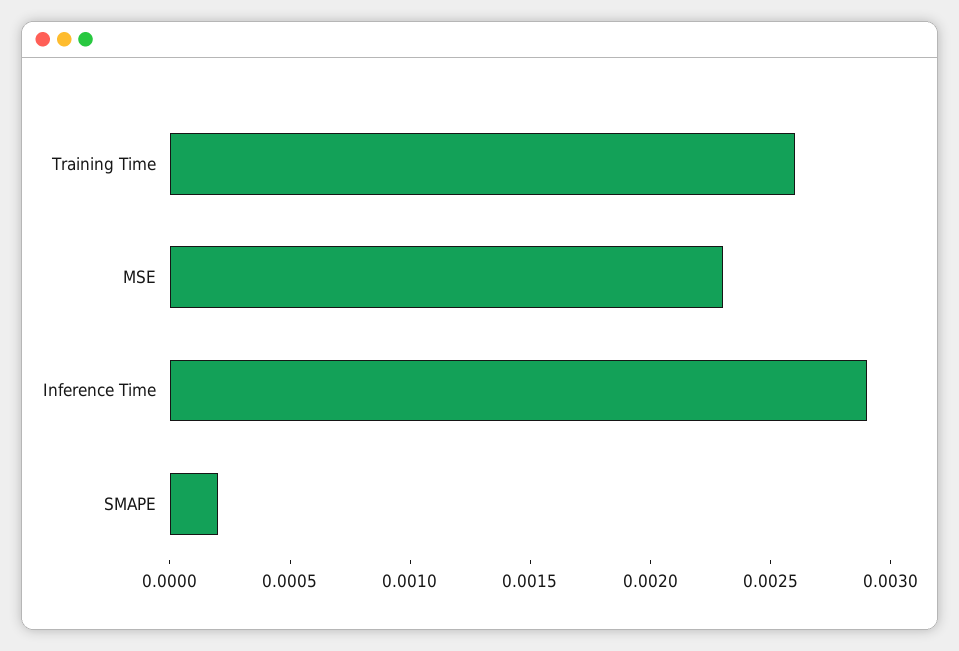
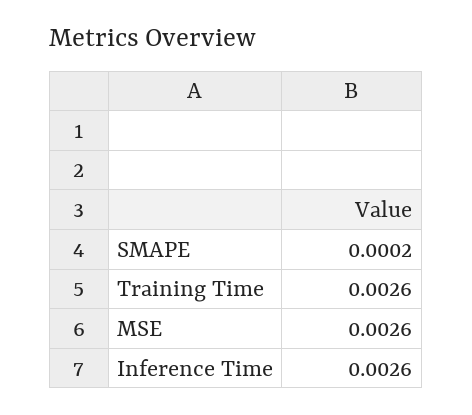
MSE: 0.0023 -> 0.0026
Inference Time: 0.0029 -> 0.0026

